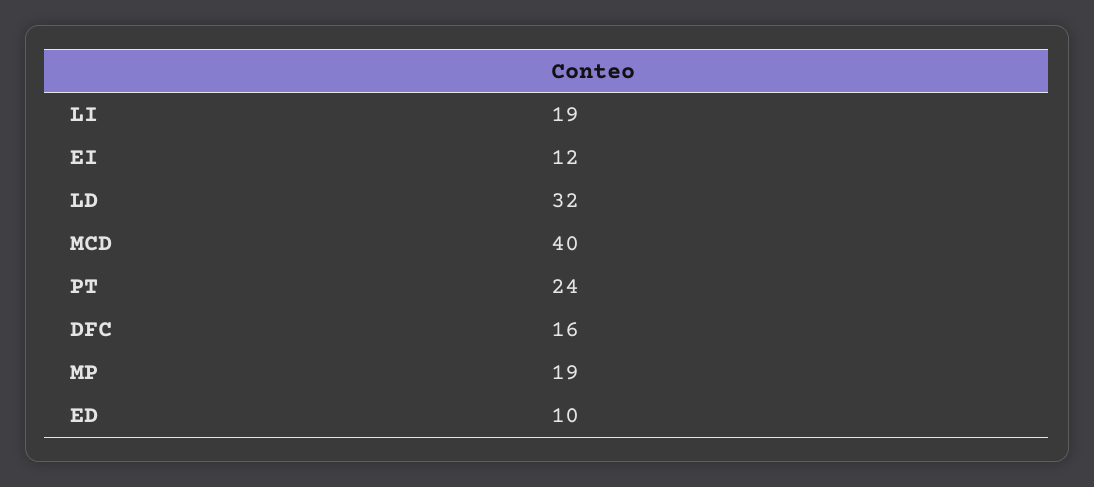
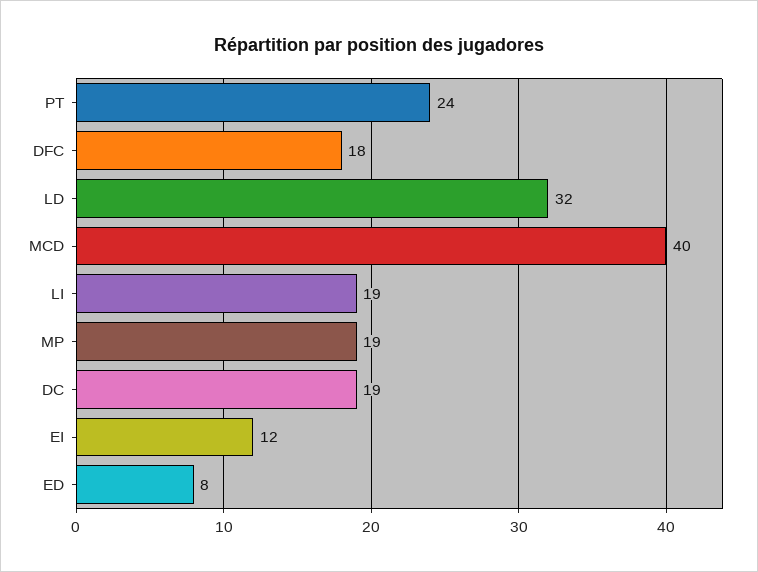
DFC: 16 -> 18
ED: 10 -> 8
DC: none -> 19

